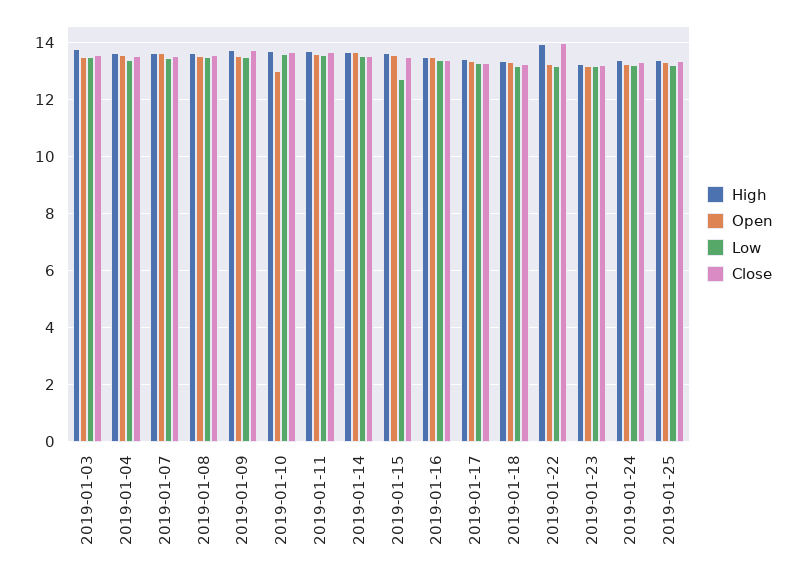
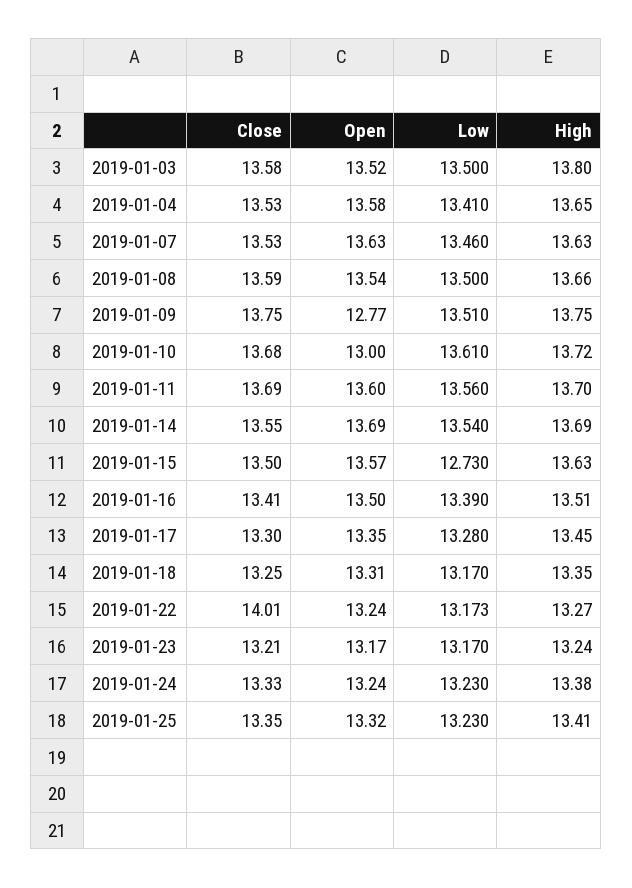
Open, 2019-01-09: 13.5 -> 12.77
High, 2019-01-22: 14 -> 13.27

